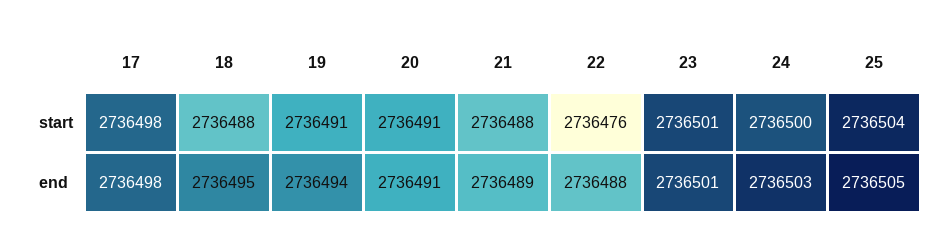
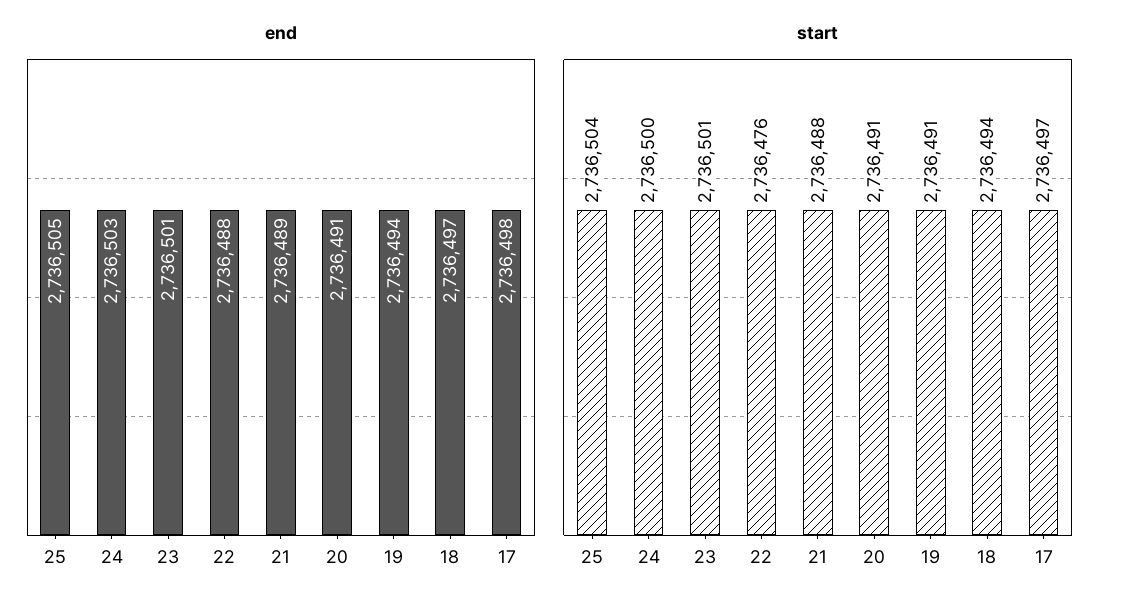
start, 17: 2736498 -> 2736497
start, 18: 2736488 -> 2736494
end, 18: 2736495 -> 2736497

